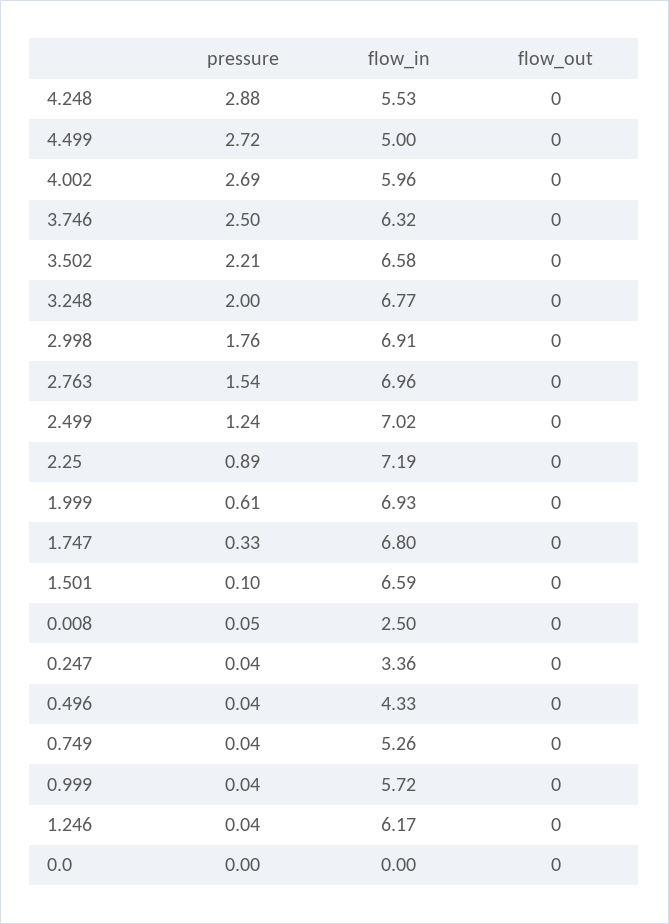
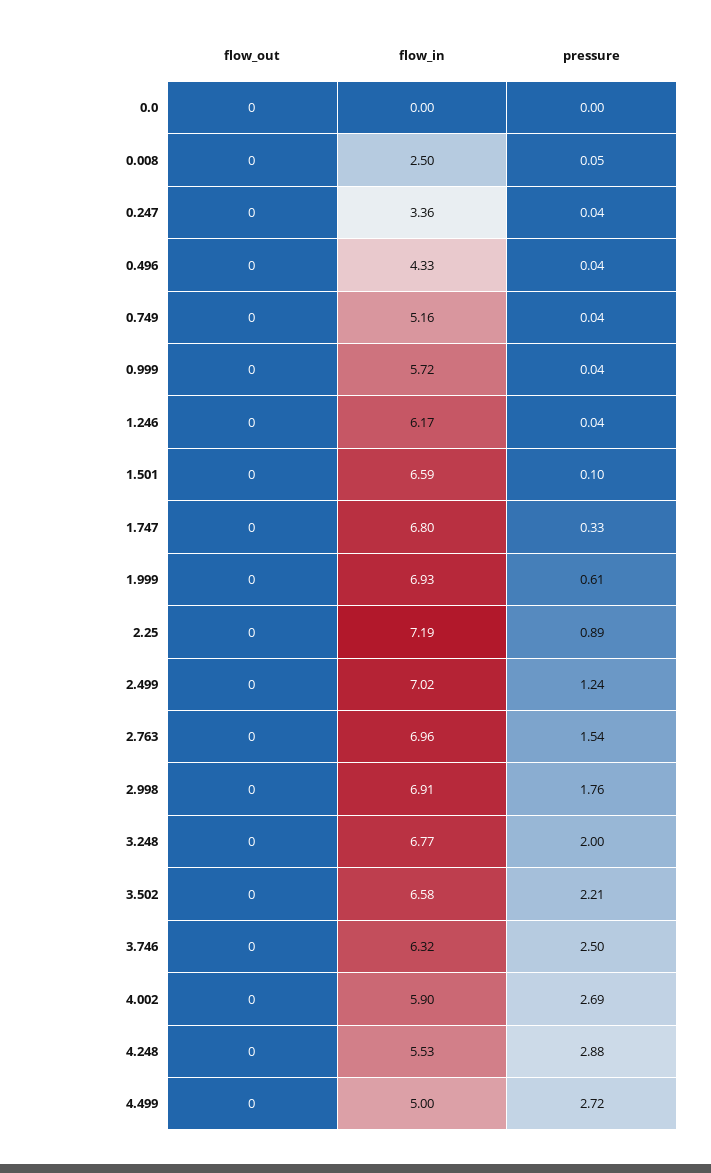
flow_in, 4.002: 5.96 -> 5.9
flow_in, 0.749: 5.26 -> 5.16

